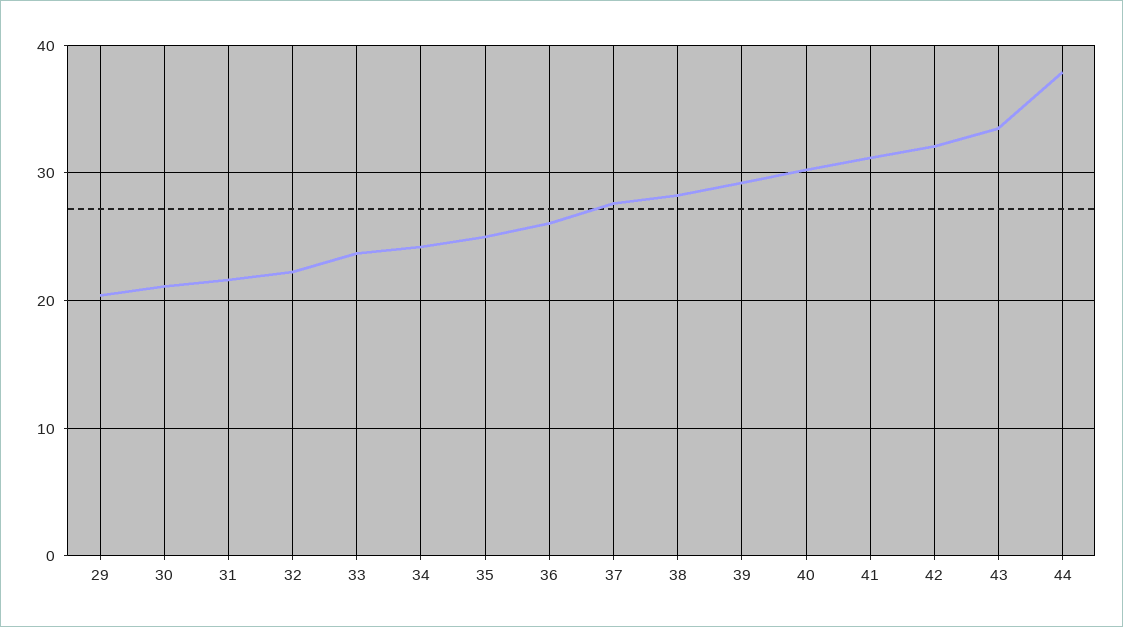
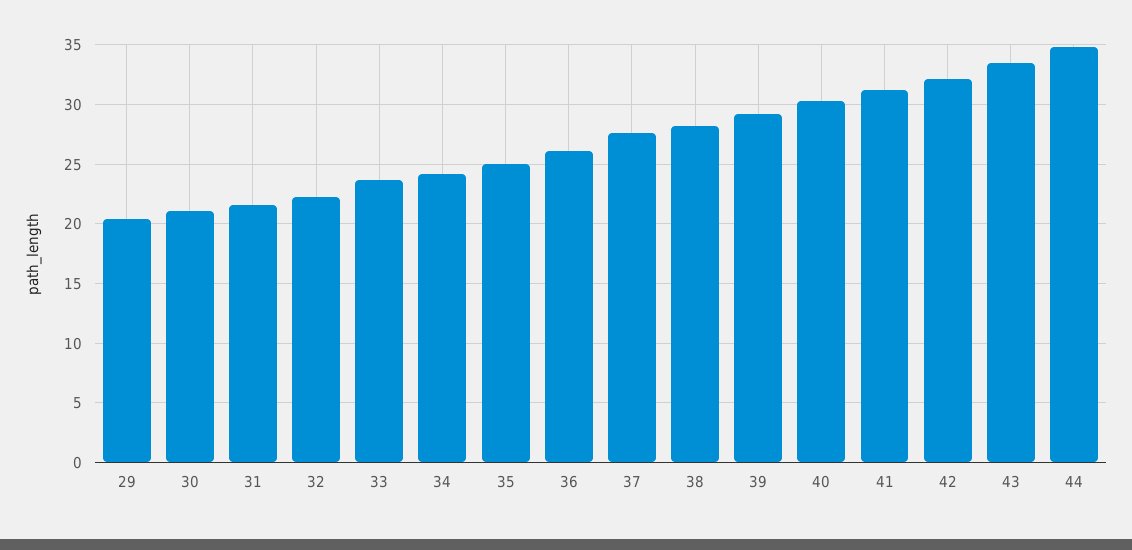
44: 38 -> 35

